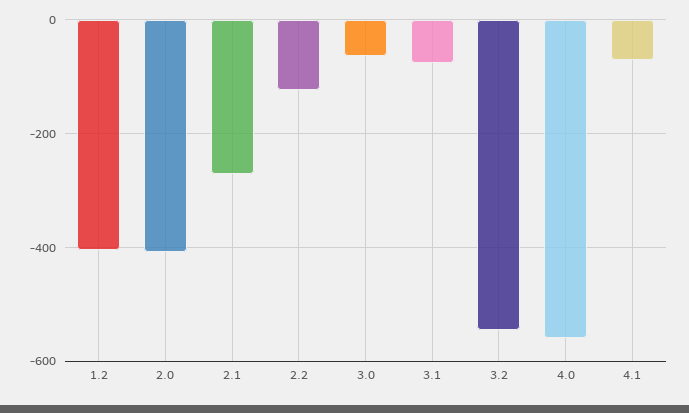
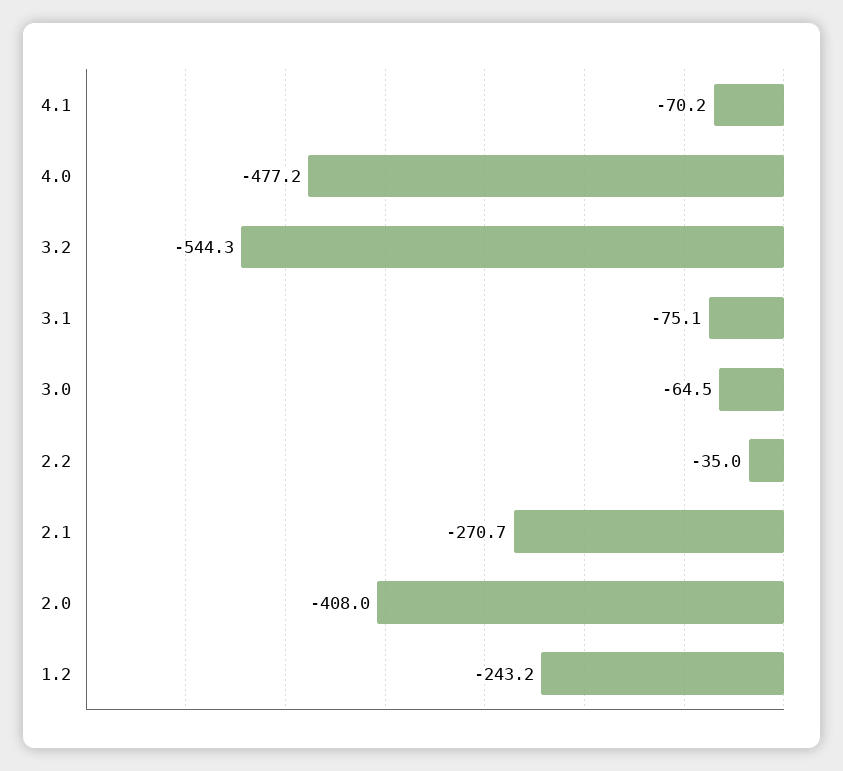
1.2: -400 -> -243.2
2.2: -120 -> -35
4.0: -560 -> -477.2

